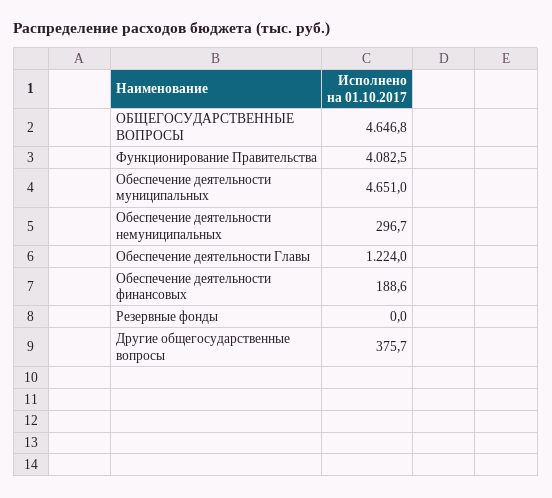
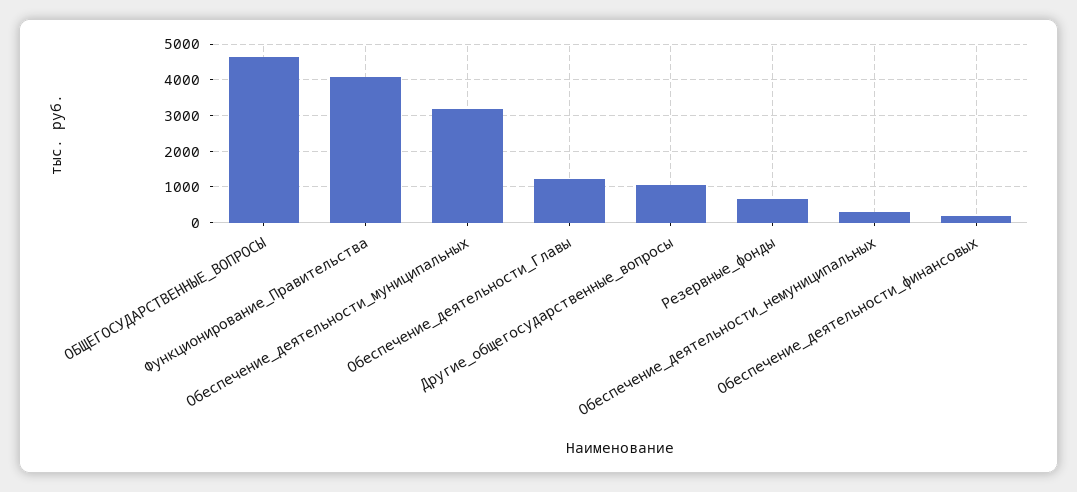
Обеспечение деятельности муниципальных: 4651 -> 3200
Резервные фонды: 0 -> 600
Другие общегосударственные вопросы: 375.7 -> 1000

